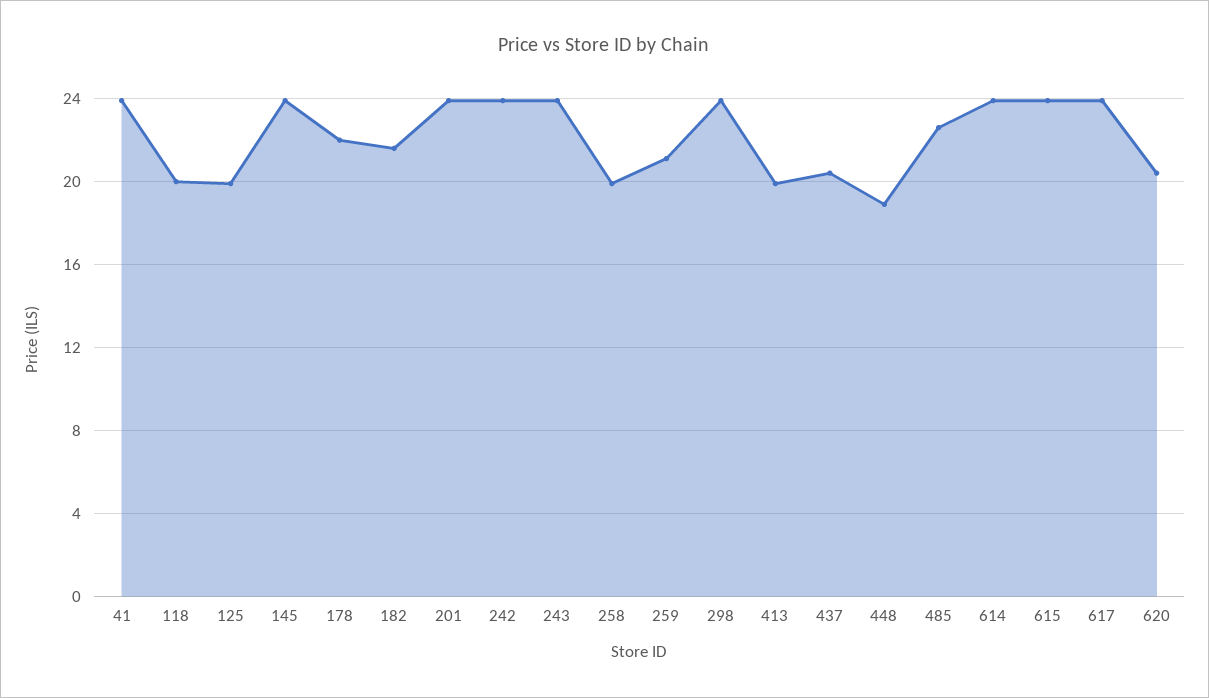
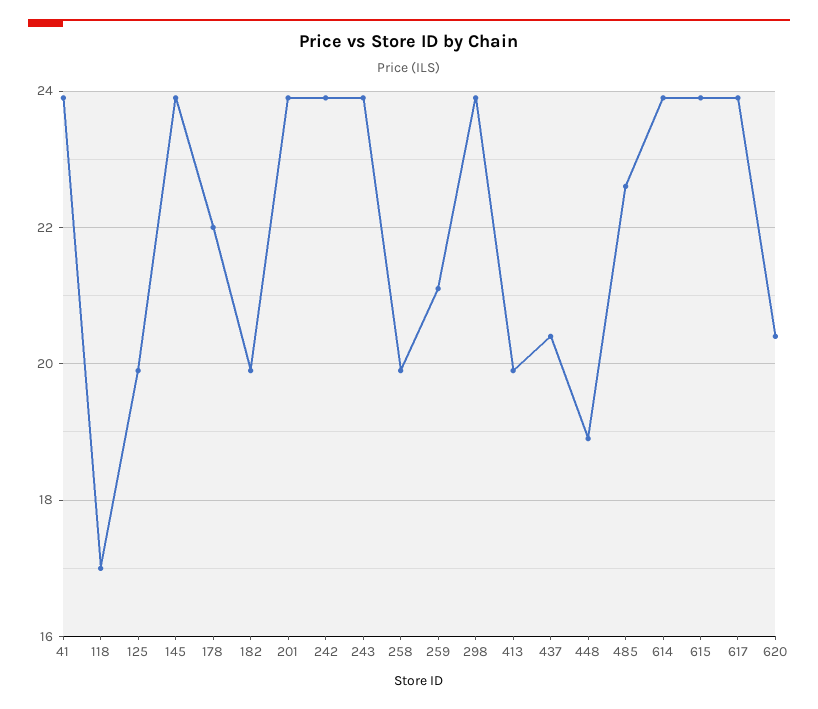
118: 20 -> 17
182: 21.5 -> 20

